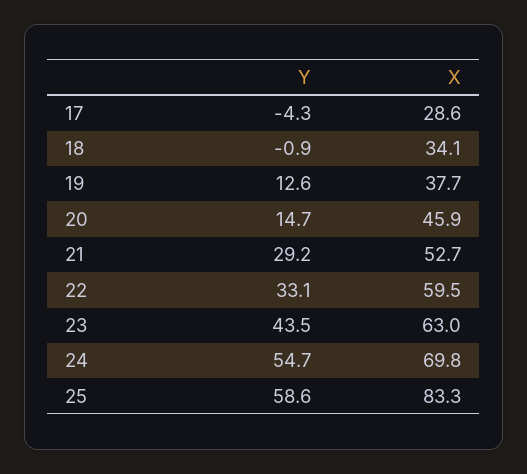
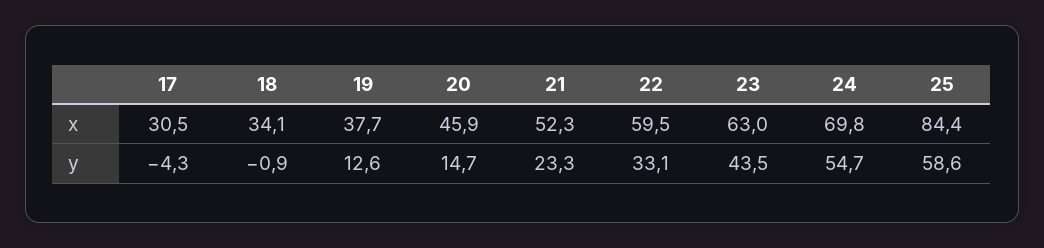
X, 17: 28.6 -> 30.5
Y, 21: 29.2 -> 23.3
X, 21: 52.7 -> 52.3
X, 25: 83.3 -> 84.4

